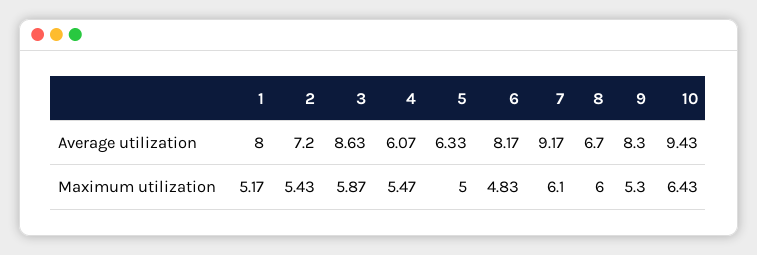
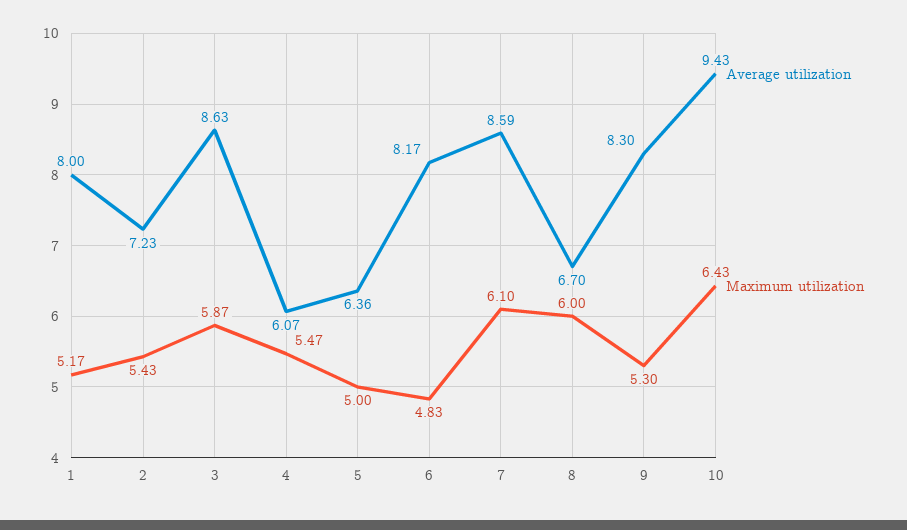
Average utilization, 2: 7.2 -> 7.23
Average utilization, 5: 6.33 -> 6.36
Average utilization, 7: 9.17 -> 8.59

